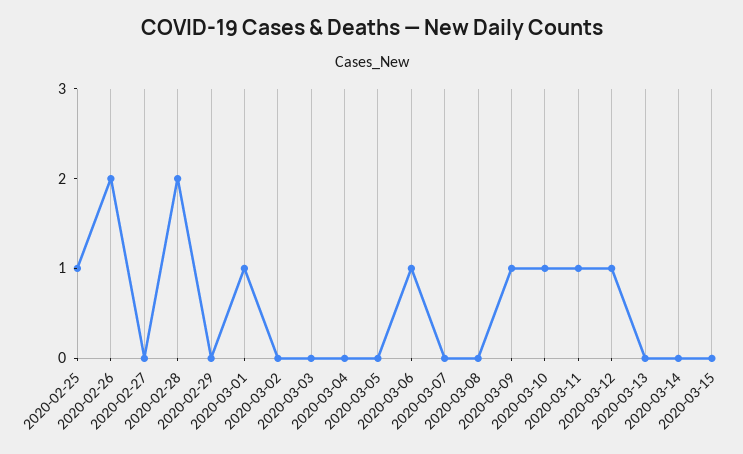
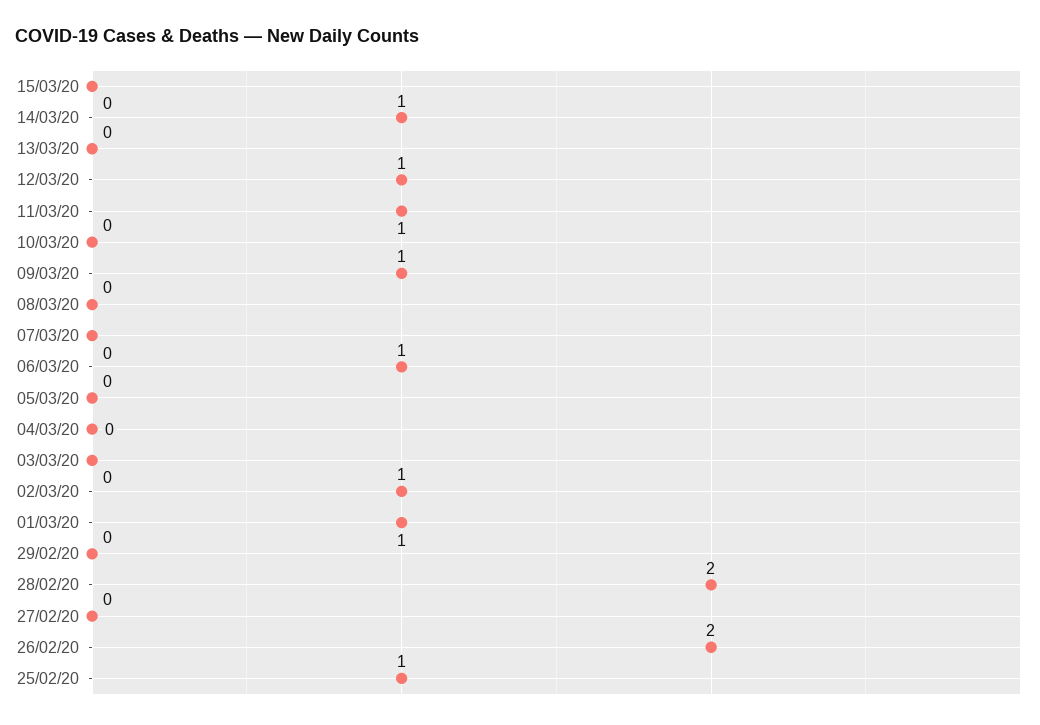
2020-03-02: 0 -> 1
2020-03-10: 1 -> 0
2020-03-14: 0 -> 1

